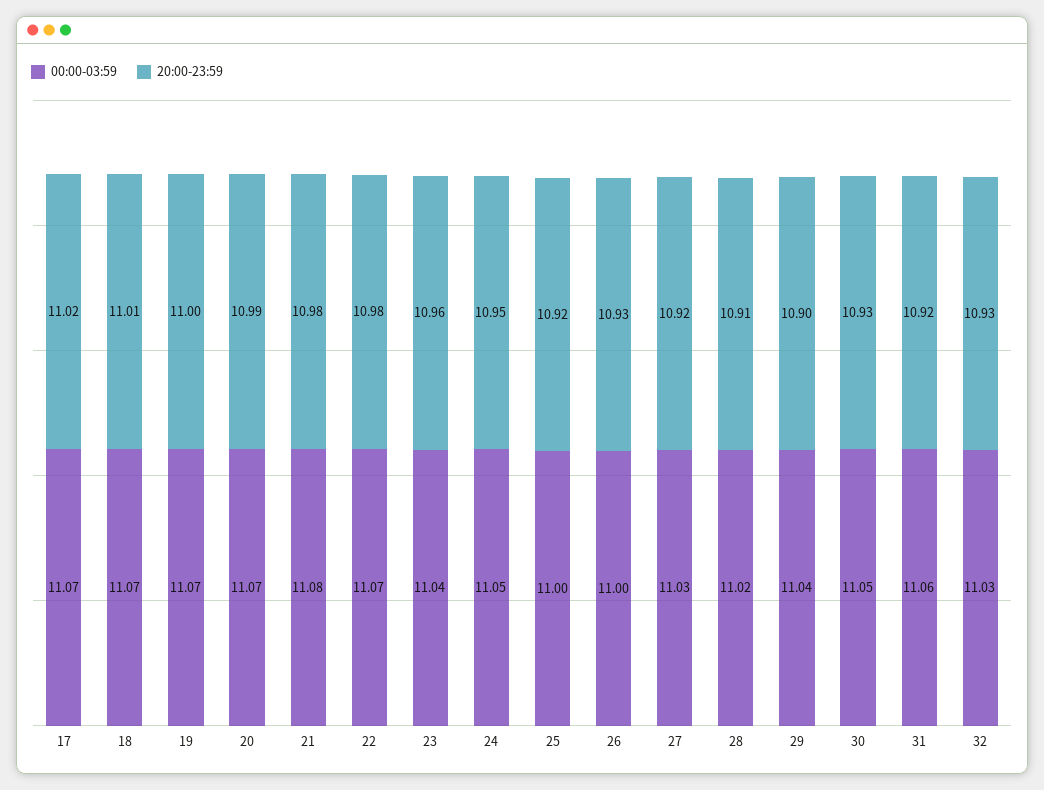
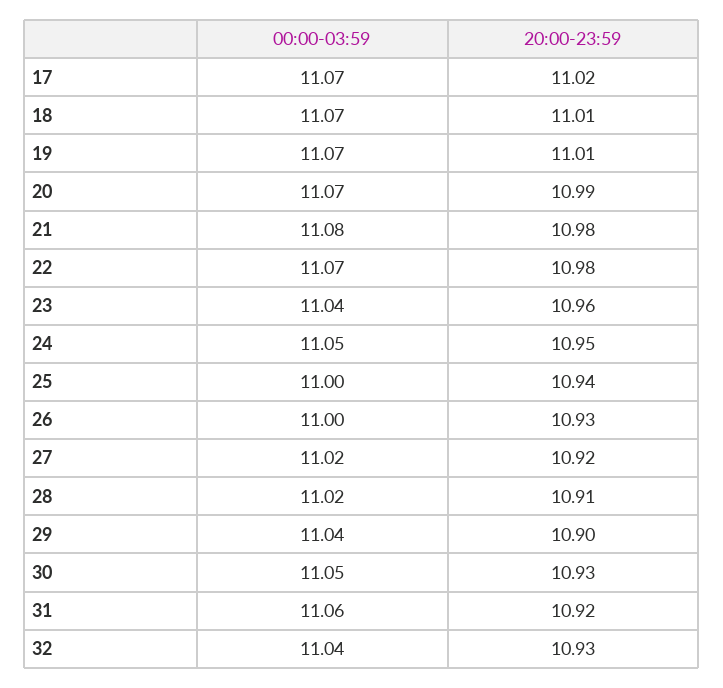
20:00-23:59, 19: 11 -> 11.01
20:00-23:59, 25: 10.92 -> 10.94
00:00-03:59, 27: 11.03 -> 11.02
00:00-03:59, 32: 11.03 -> 11.04

